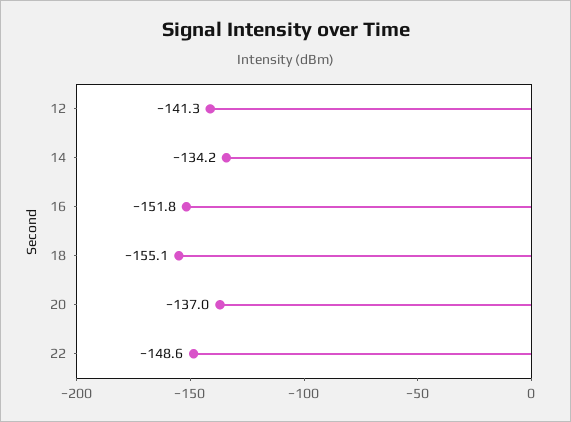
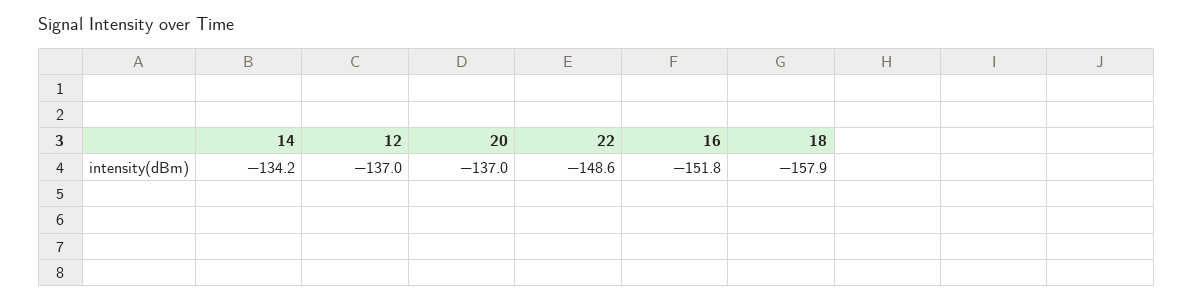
12: -141.3 -> -137
18: -155.1 -> -157.9

